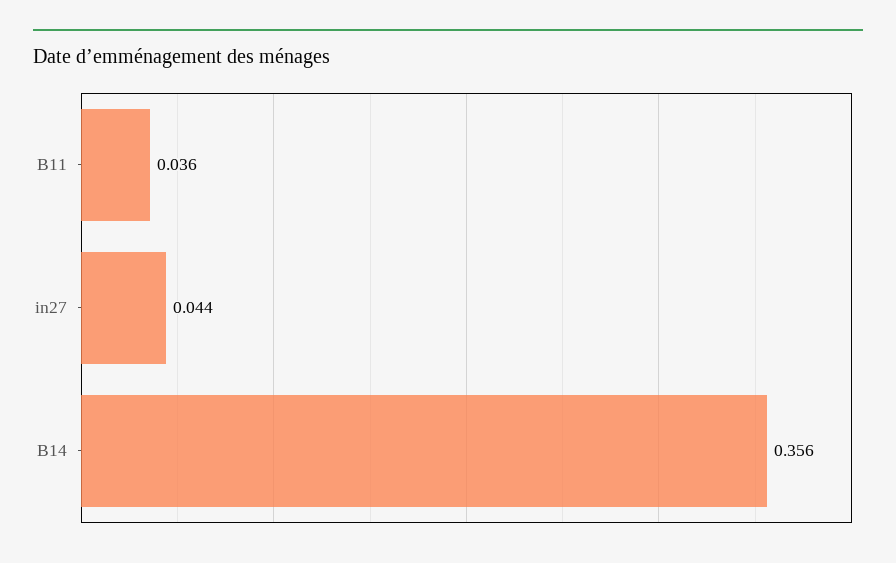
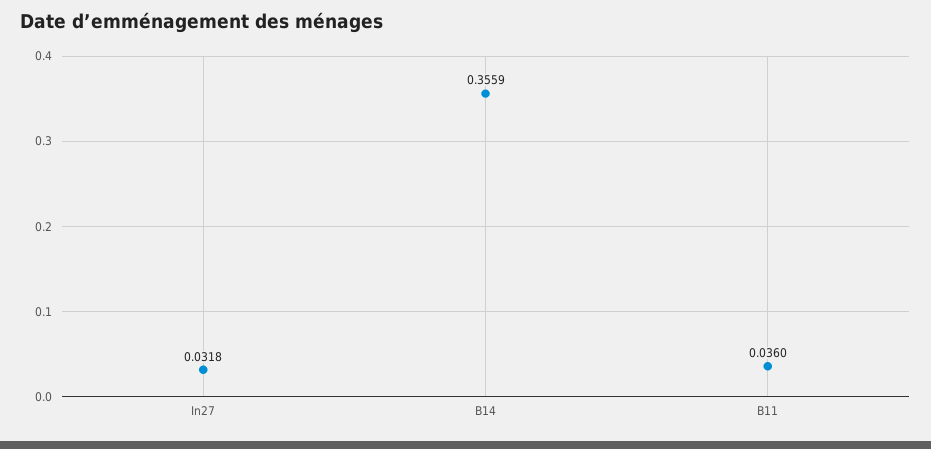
in27: 0.044 -> 0.0318

